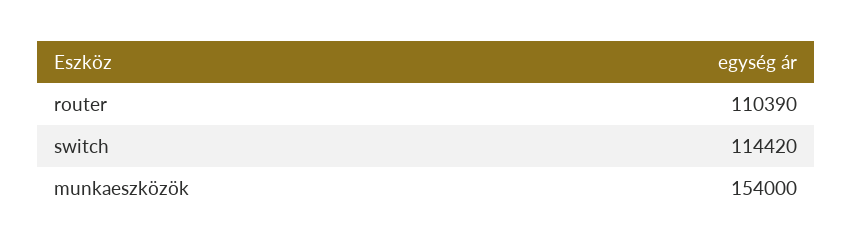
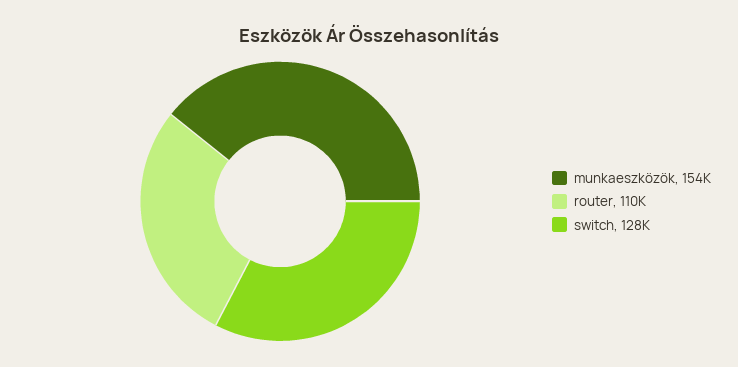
switch: 114420 -> 128000

